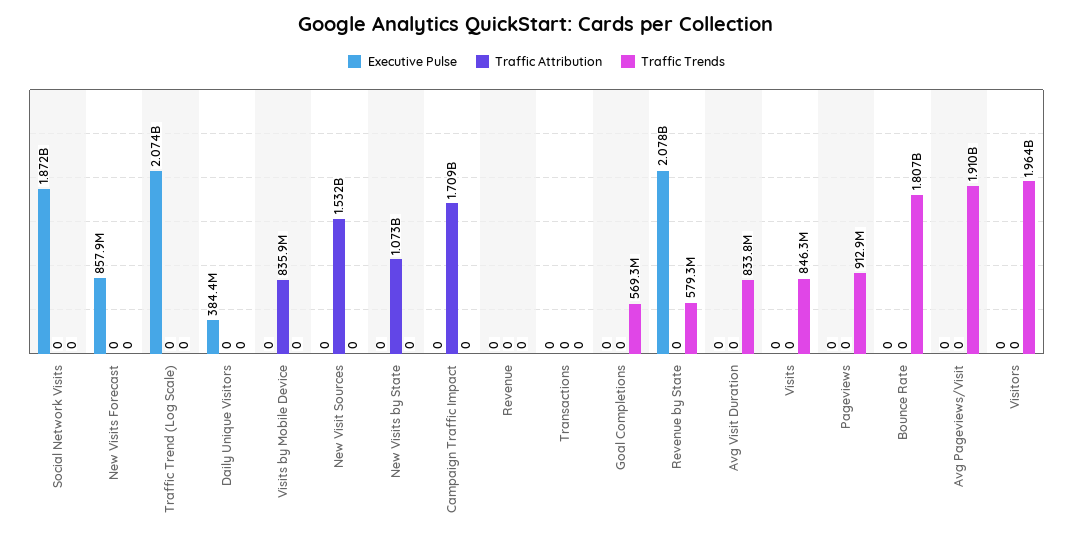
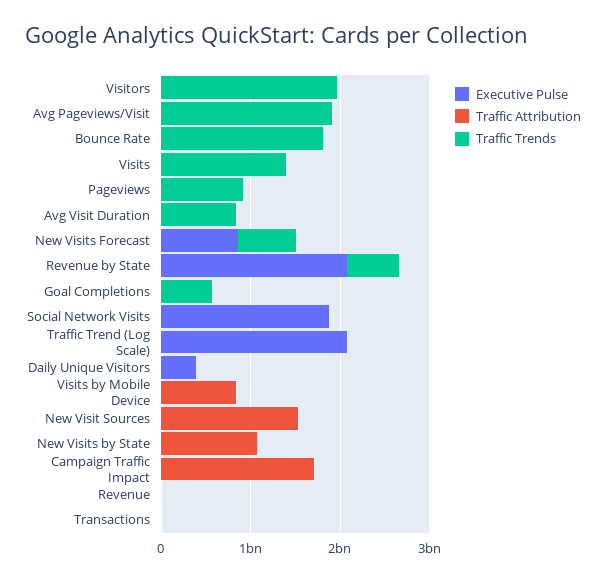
Traffic Trends, New Visits Forecast: 0 -> 600000000
Traffic Trends, Visits: 846300000 -> 1400000000

